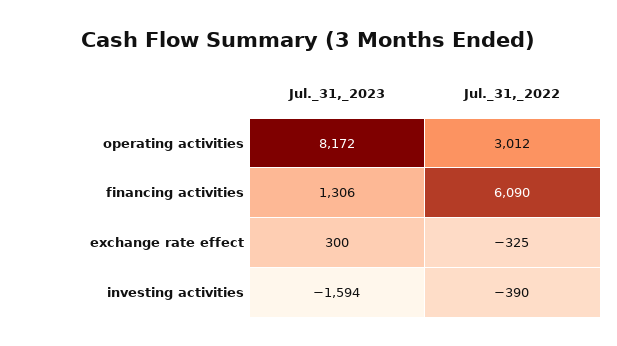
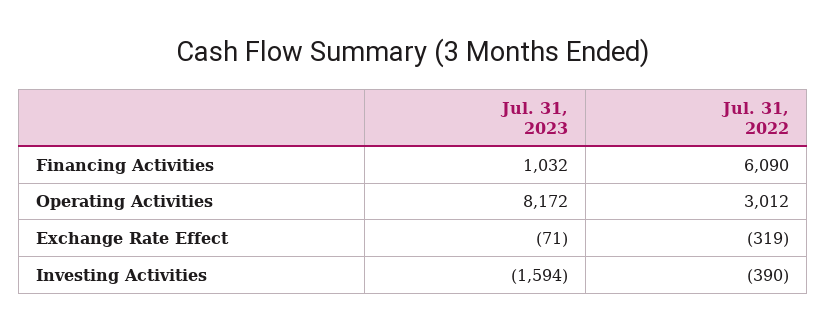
Jul._31,_2023, financing activities: 1306 -> 1032
Jul._31,_2023, exchange rate effect: 300 -> -71
Jul._31,_2022, exchange rate effect: -325 -> -319

